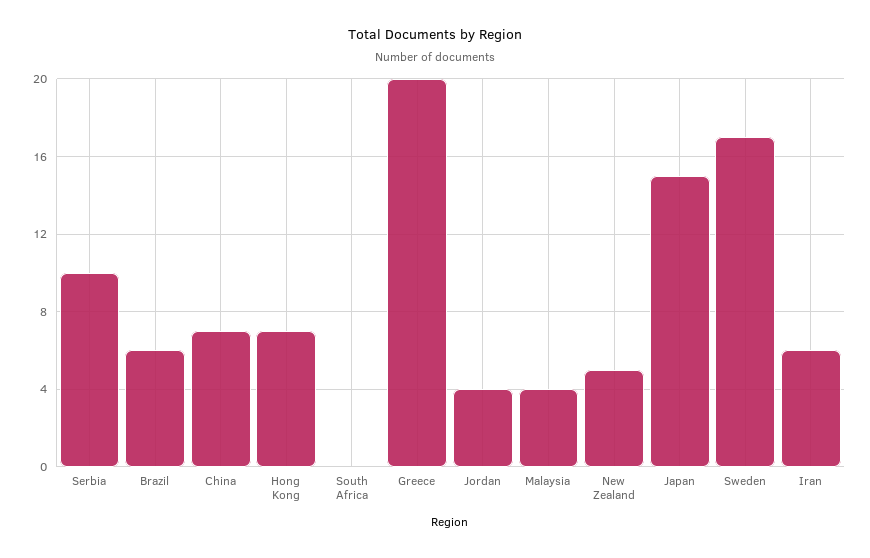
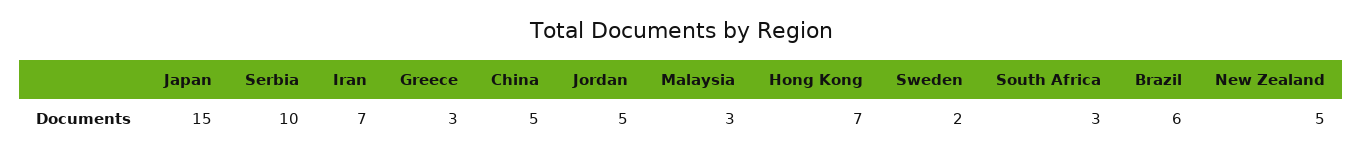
China: 7 -> 5
South Africa: 0 -> 3
Greece: 20 -> 3
Jordan: 4 -> 5
Malaysia: 4 -> 3
Sweden: 17 -> 2
Iran: 6 -> 7

